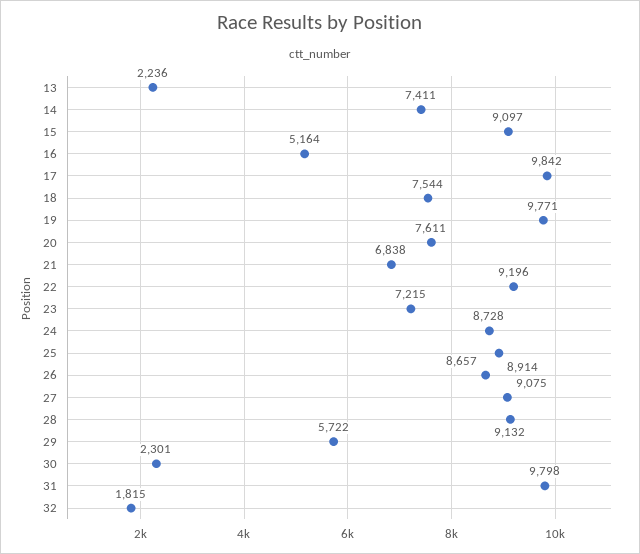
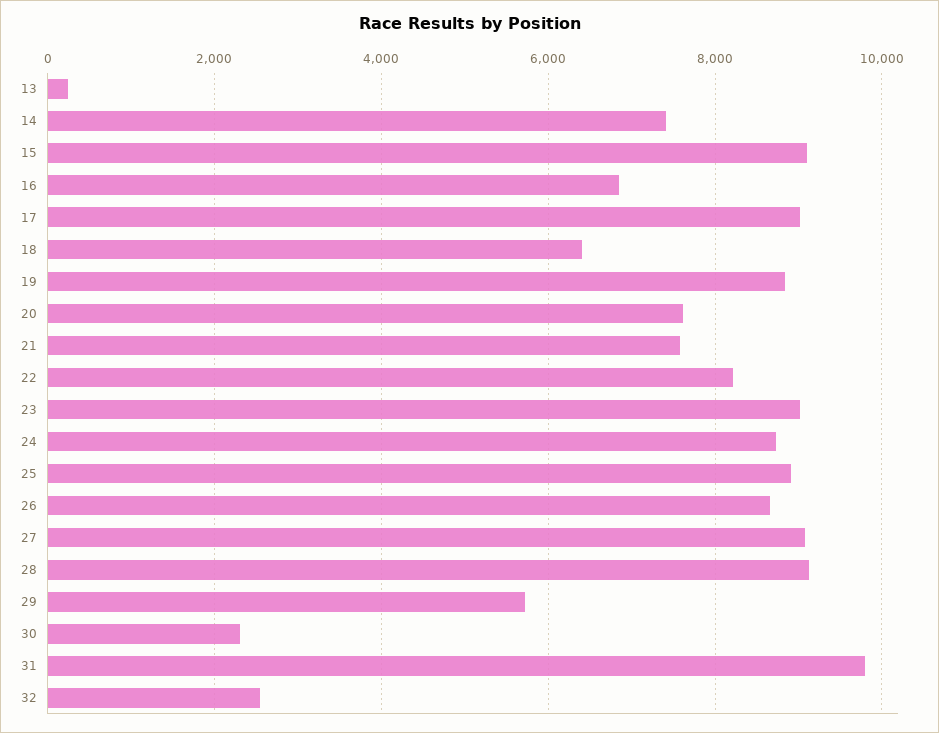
13: 2236 -> 200
16: 5164 -> 6800
17: 9842 -> 9000
18: 7544 -> 6400
19: 9771 -> 8800
21: 6838 -> 7600
22: 9196 -> 8200
23: 7215 -> 9000
32: 1815 -> 2600

